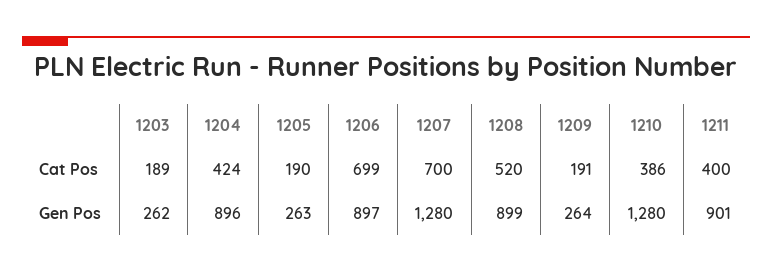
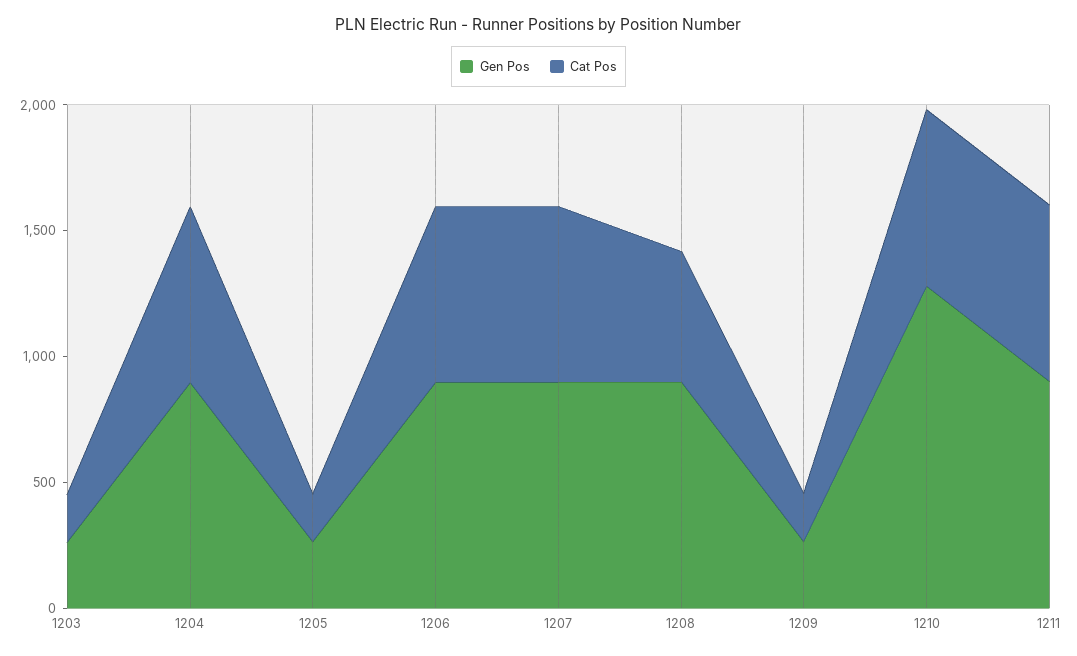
Cat Pos, 1204: 424 -> 700
Cat Pos, 1210: 386 -> 700
Cat Pos, 1211: 400 -> 700
Gen Pos, 1207: 1280 -> 900

